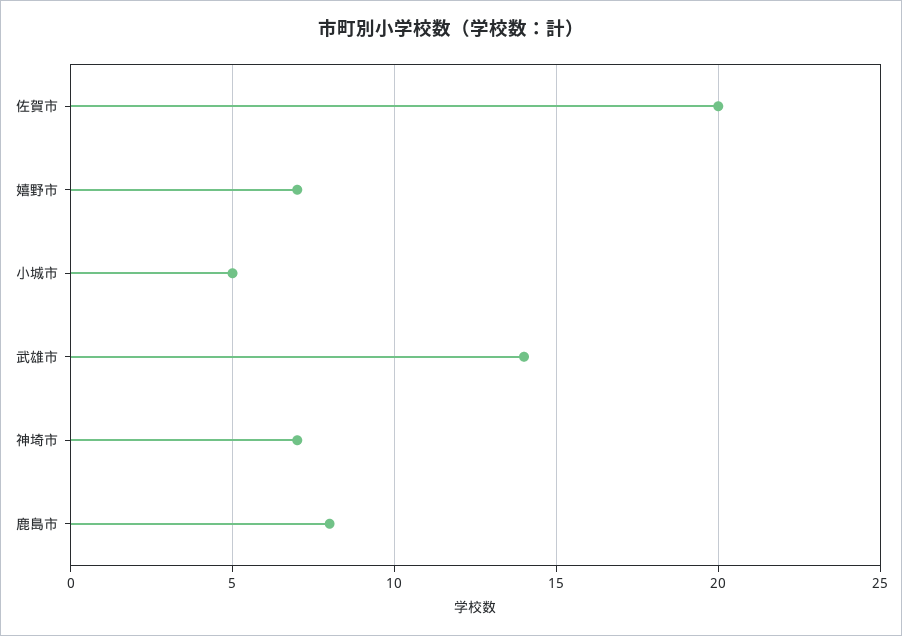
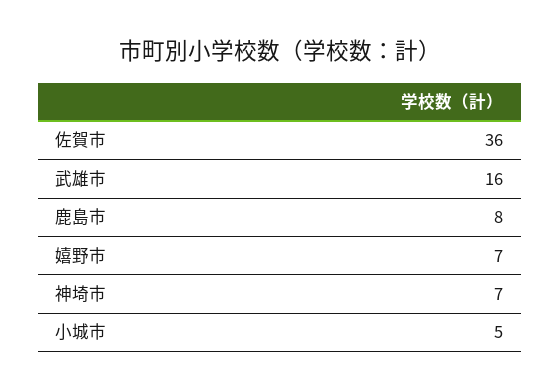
佐賀市: 20 -> 36
武雄市: 14 -> 16

